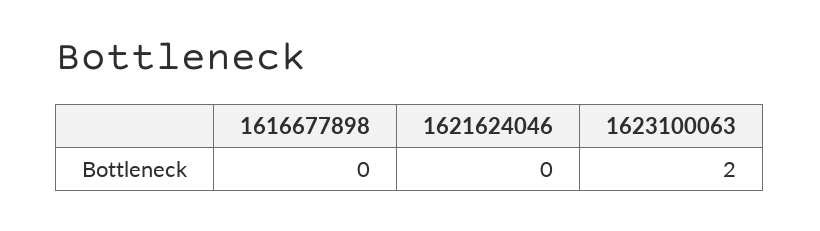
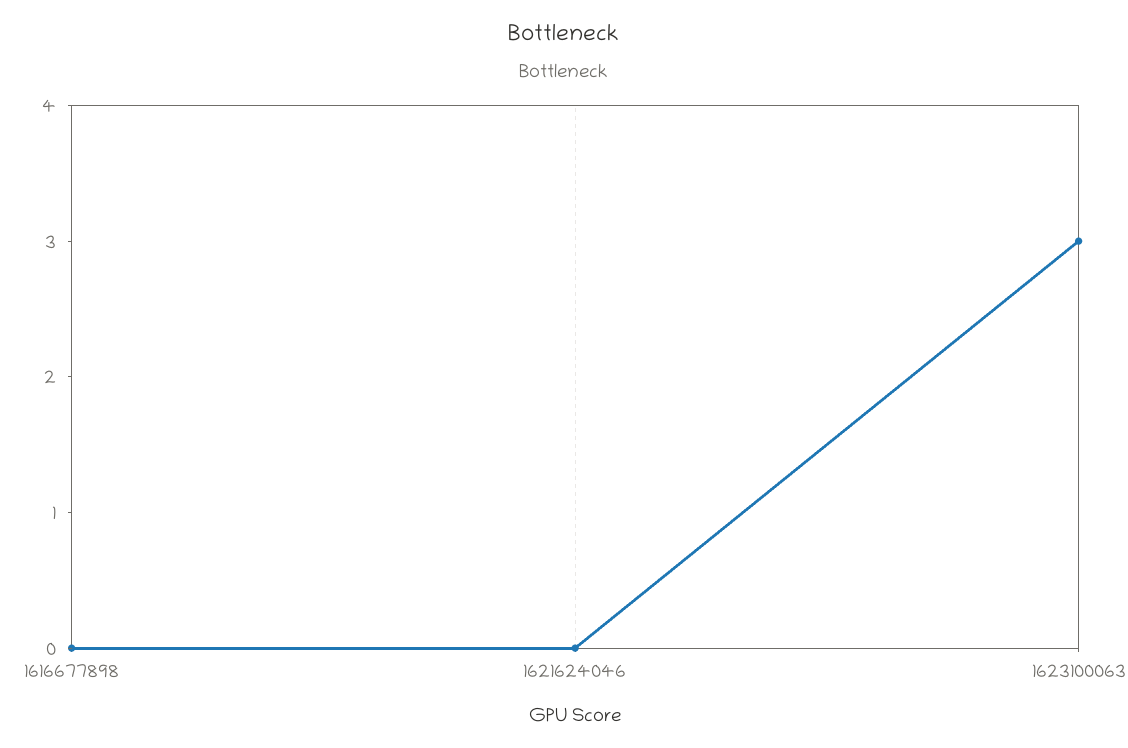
1623100063: 2 -> 3

